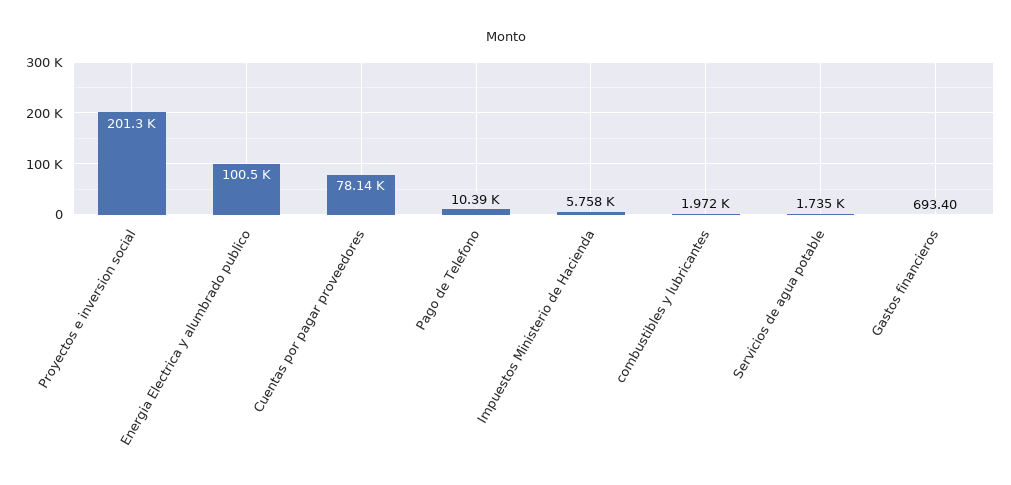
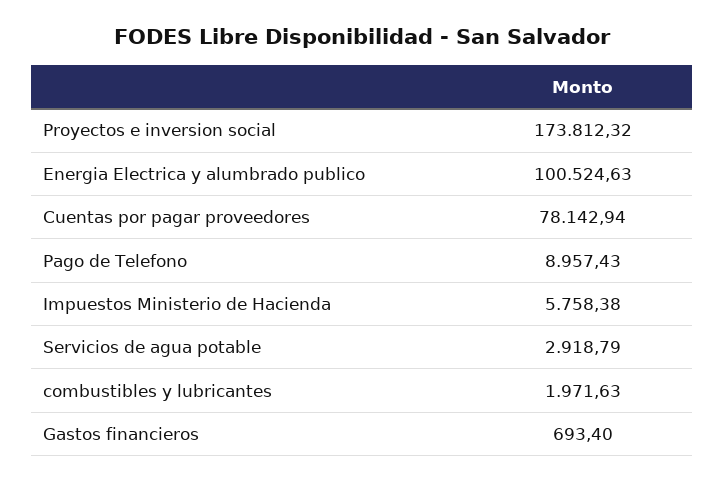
Proyectos e inversion social: 201300 -> 173812.32
Pago de Telefono: 10390 -> 8957.43
Servicios de agua potable: 1735 -> 2918.79

